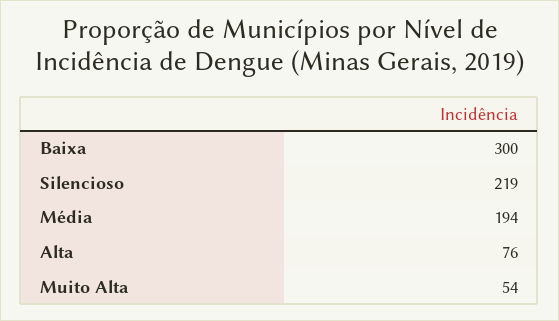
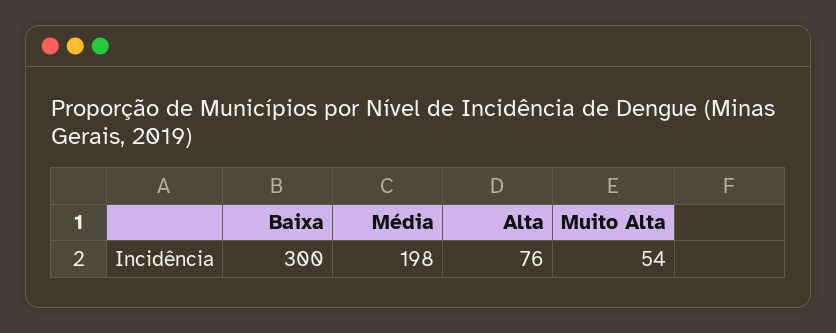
Silencioso: 219 -> none
Média: 194 -> 198

